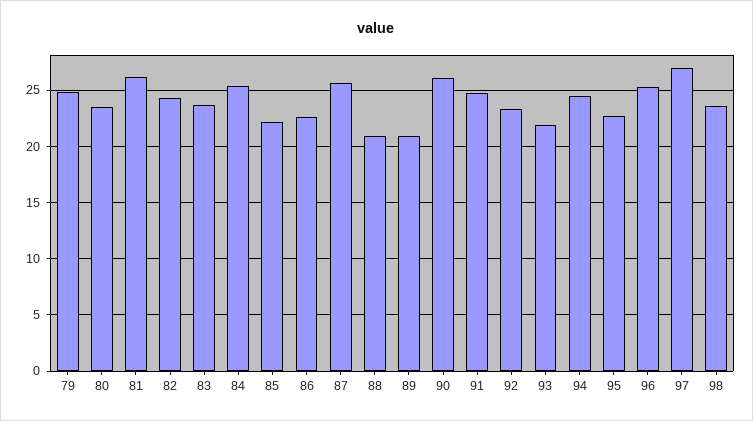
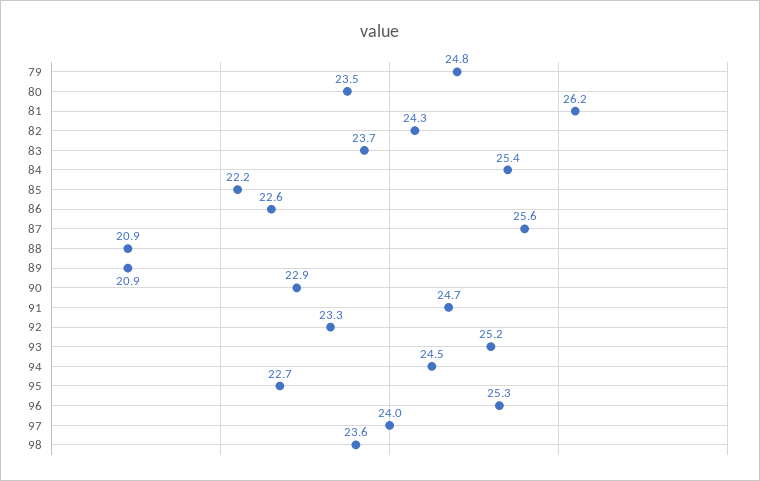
90: 26 -> 22.9
93: 22 -> 25.2
97: 27 -> 24

